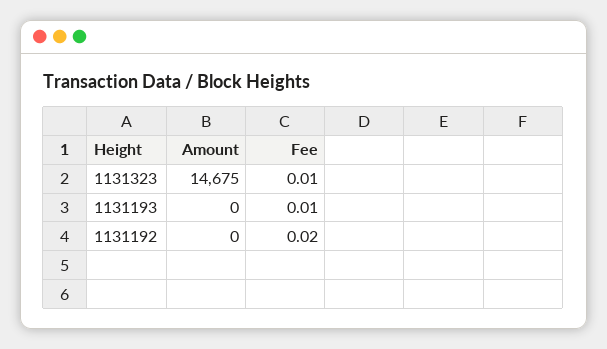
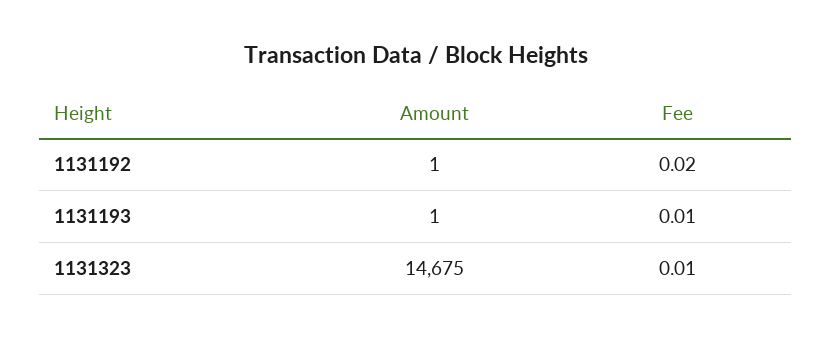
Amount, 1131193: 0 -> 1
Amount, 1131192: 0 -> 1

